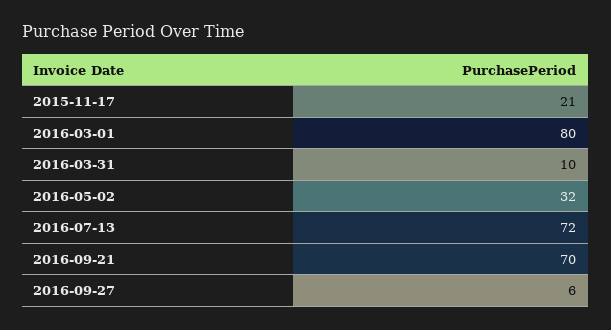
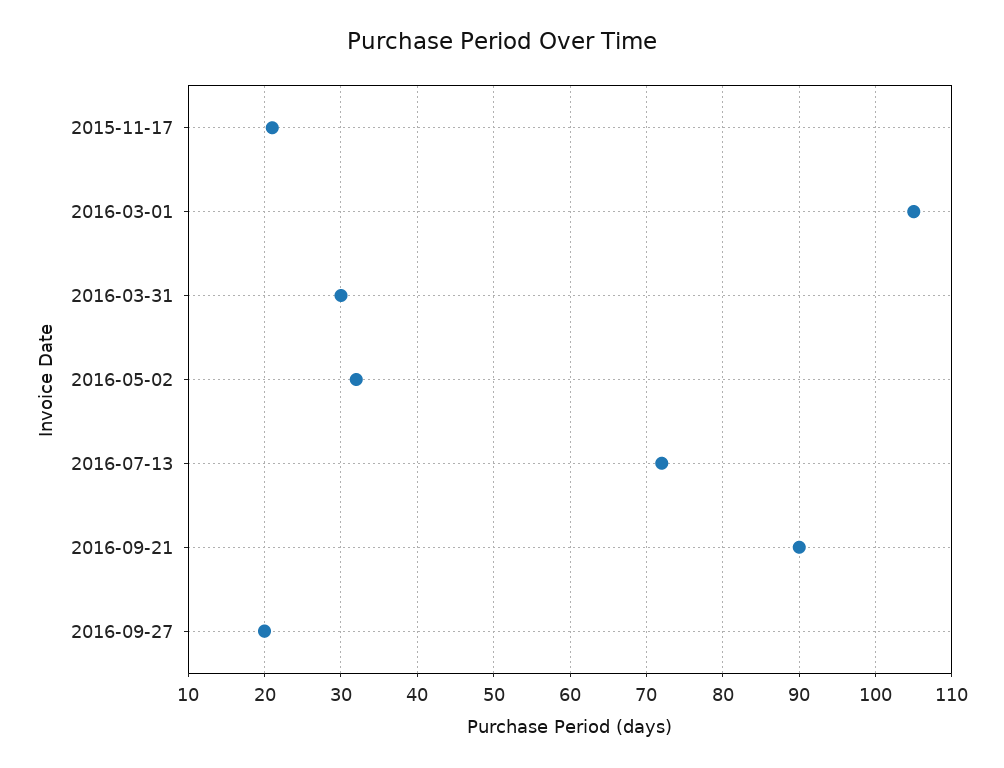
2016-03-01: 80 -> 105
2016-03-31: 10 -> 30
2016-09-21: 70 -> 90
2016-09-27: 6 -> 20

